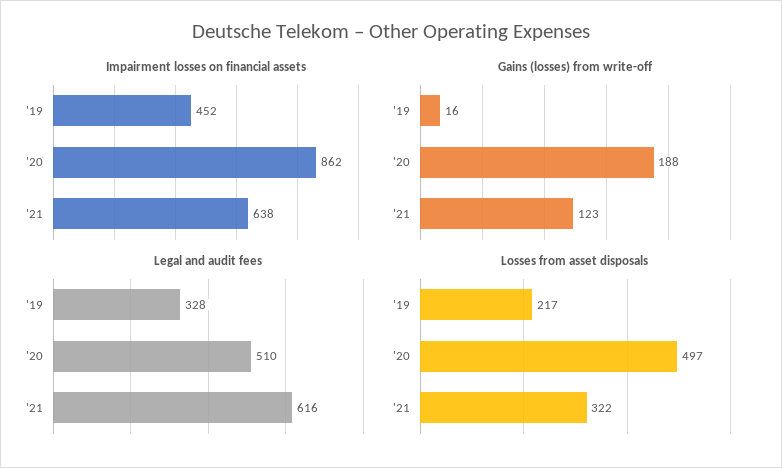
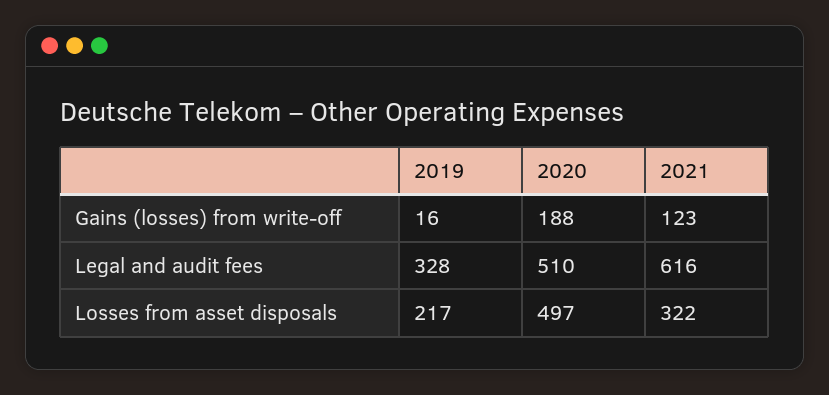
Impairment losses on financial assets, '19: 452 -> none
Impairment losses on financial assets, '20: 862 -> none
Impairment losses on financial assets, '21: 638 -> none

